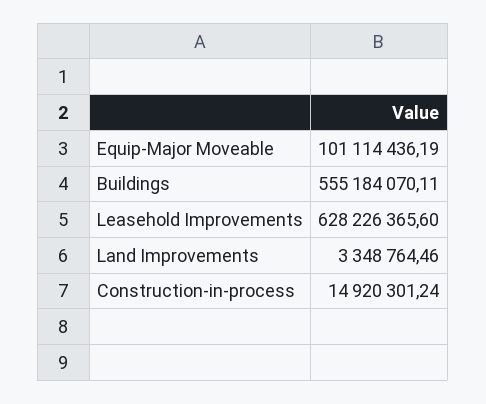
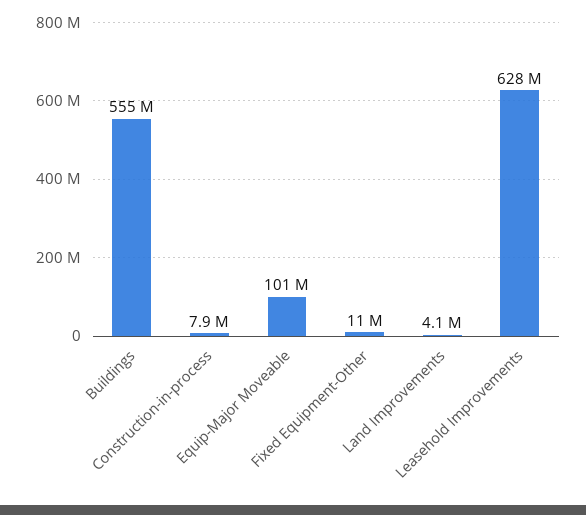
Land Improvements: 3348764.46 -> 4100000
Construction-in-process: 14920301.24 -> 7900000
Fixed Equipment-Other: none -> 11000000

